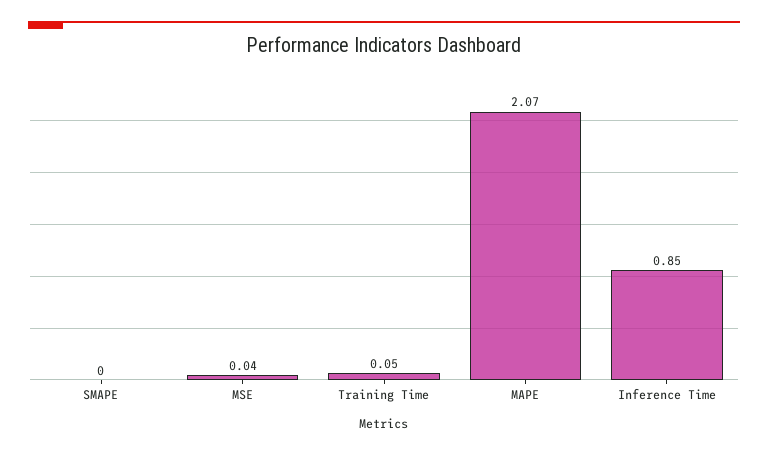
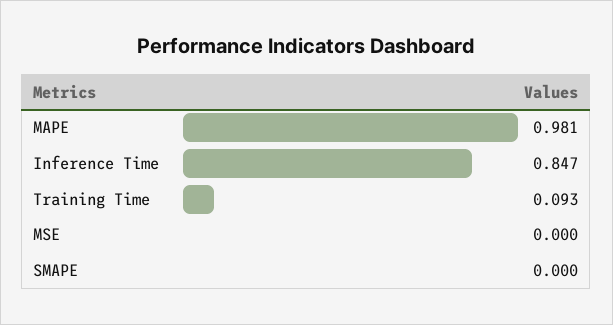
MSE: 0.04 -> 0
Training Time: 0.05 -> 0.093
MAPE: 2.07 -> 0.981

